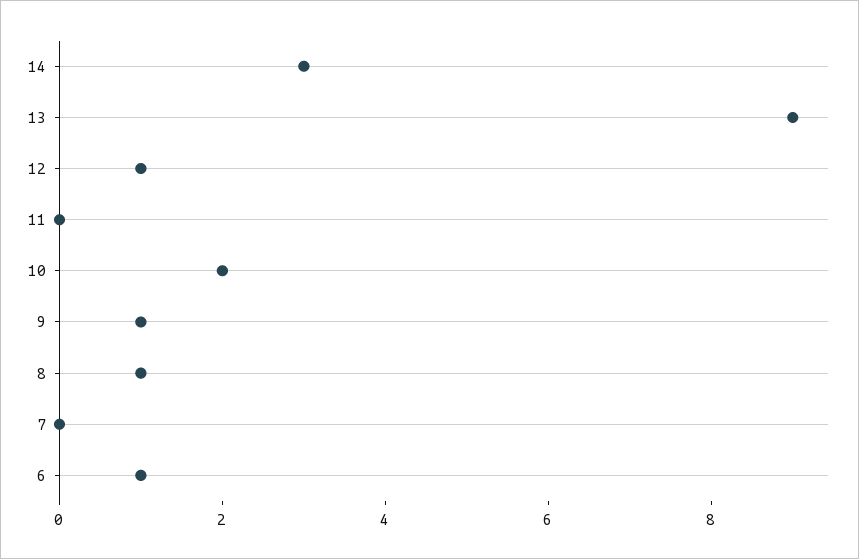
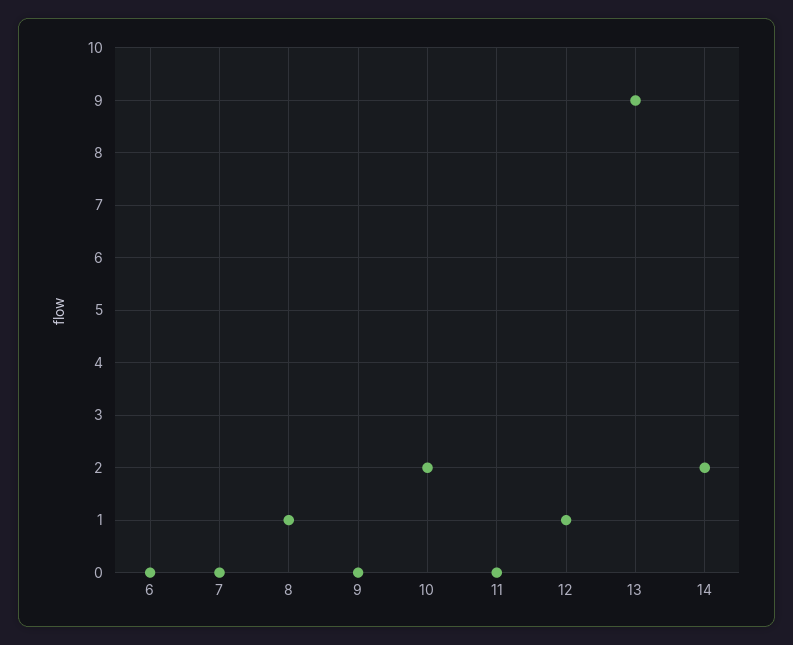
14: 3 -> 2
9: 1 -> 0
6: 1 -> 0

